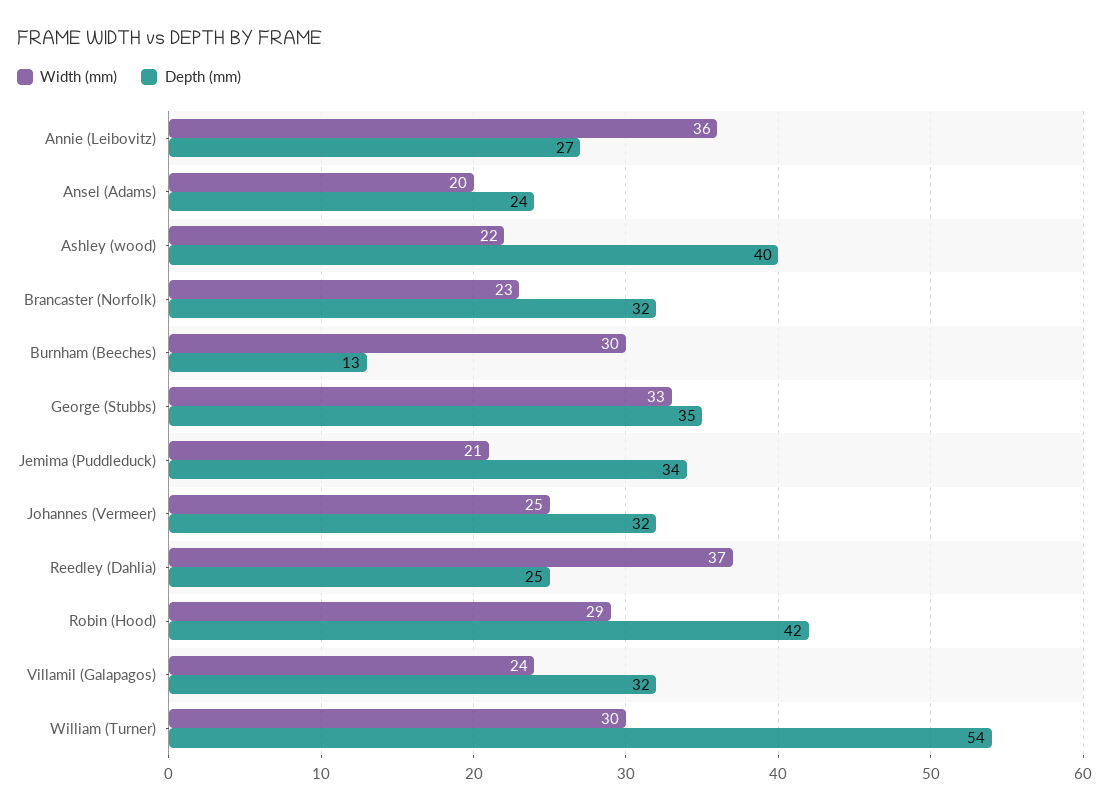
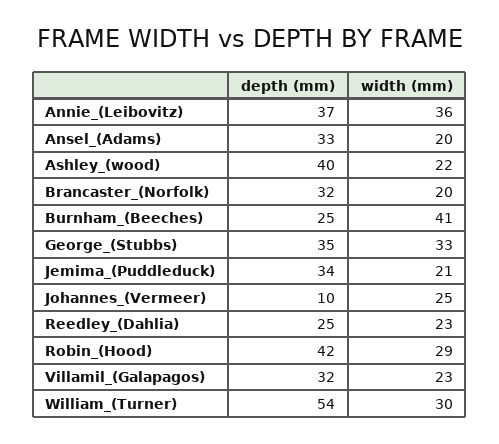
Depth (mm), Annie (Leibovitz): 27 -> 37
Depth (mm), Ansel (Adams): 24 -> 33
Width (mm), Brancaster (Norfolk): 23 -> 20
Width (mm), Burnham (Beeches): 30 -> 41
Depth (mm), Burnham (Beeches): 13 -> 25
Depth (mm), Johannes (Vermeer): 32 -> 10
Width (mm), Reedley (Dahlia): 37 -> 23
Width (mm), Villamil (Galapagos): 24 -> 23

